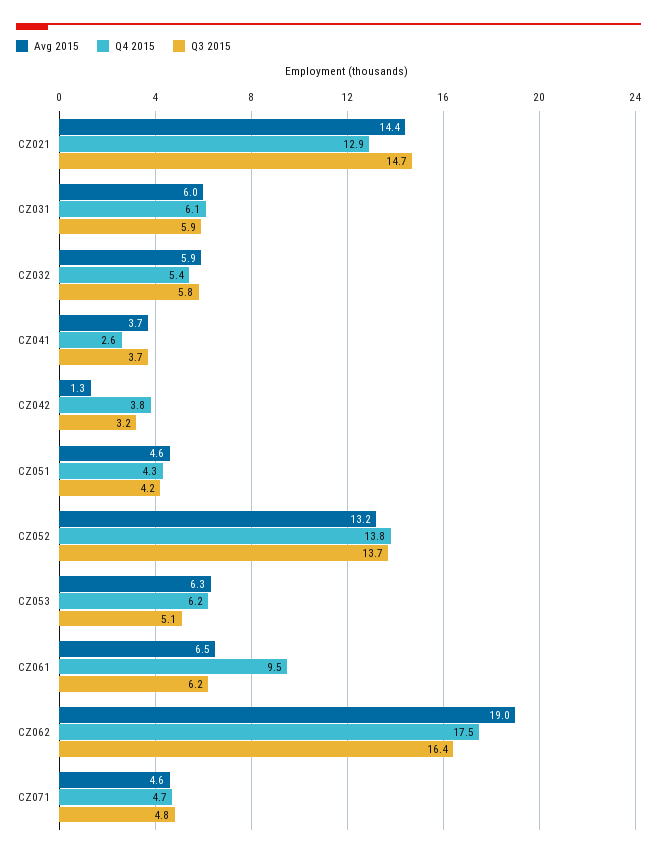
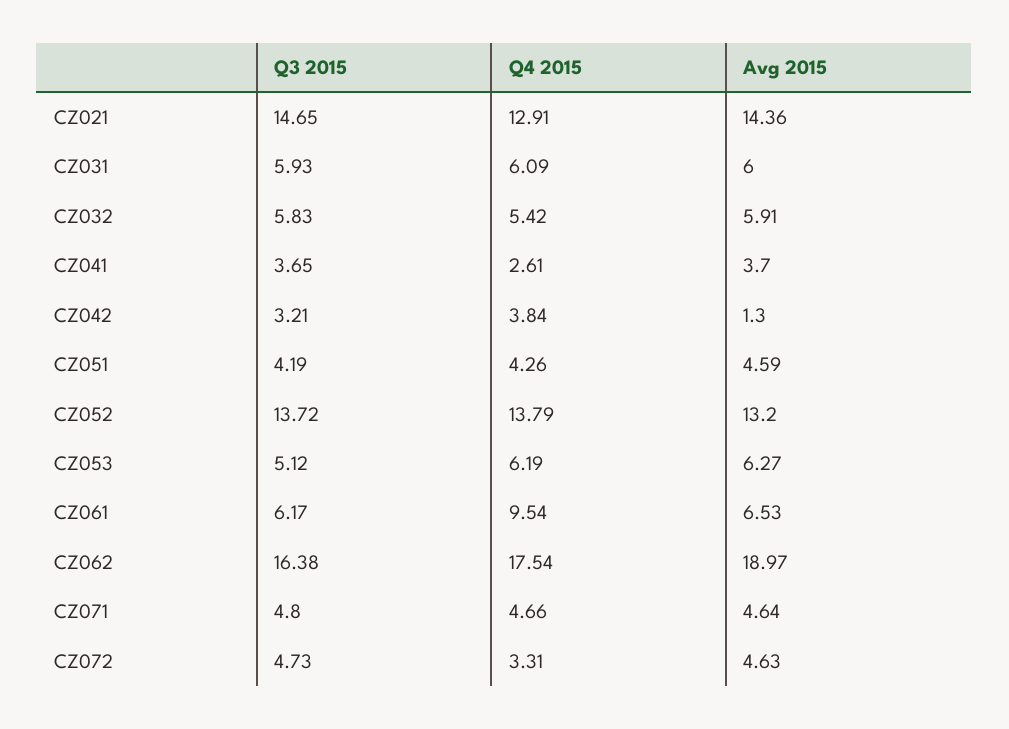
Q3 2015, CZ072: none -> 4.73
Q4 2015, CZ072: none -> 3.31
Avg 2015, CZ072: none -> 4.63

